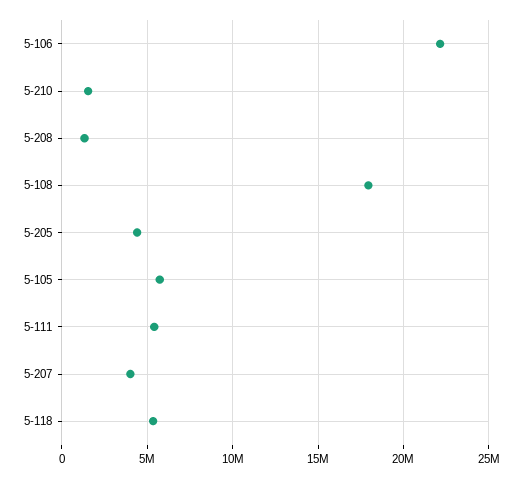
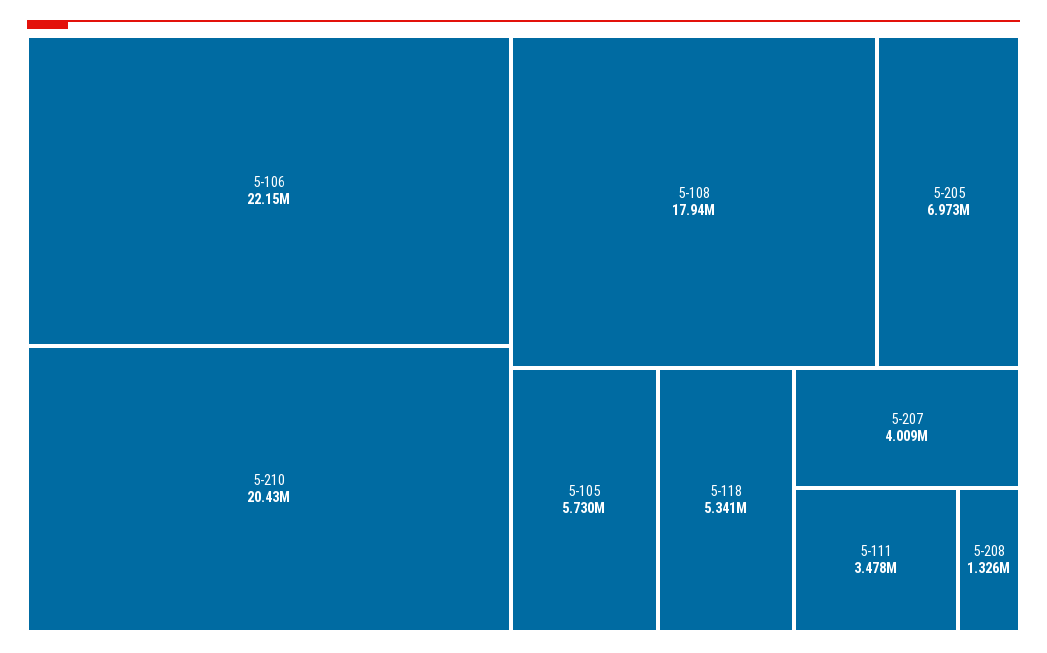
5-210: 1500000 -> 20430000
5-205: 4500000 -> 6973000
5-111: 5500000 -> 3478000

